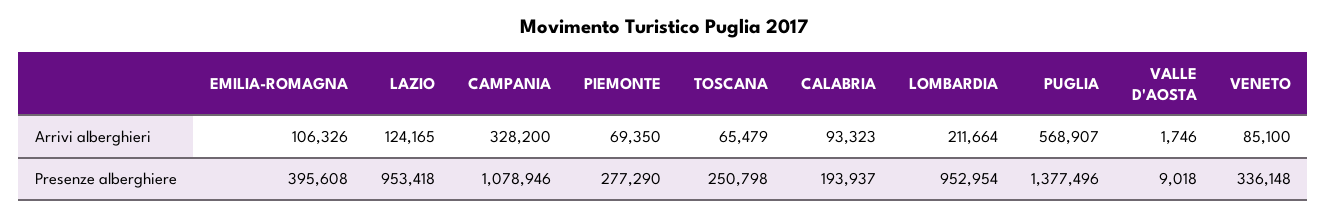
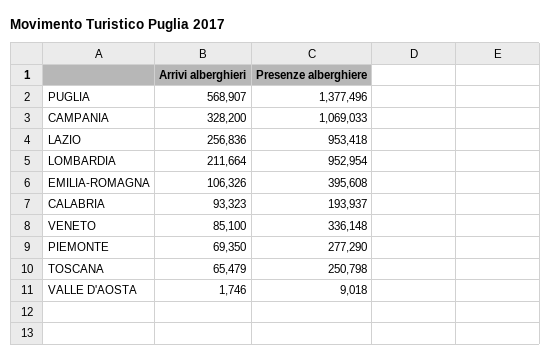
LAZIO, Arrivi alberghieri: 124165 -> 256836
CAMPANIA, Presenze alberghiere: 1078946 -> 1069033

